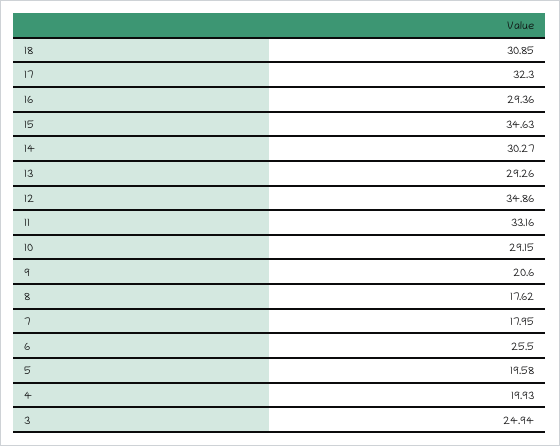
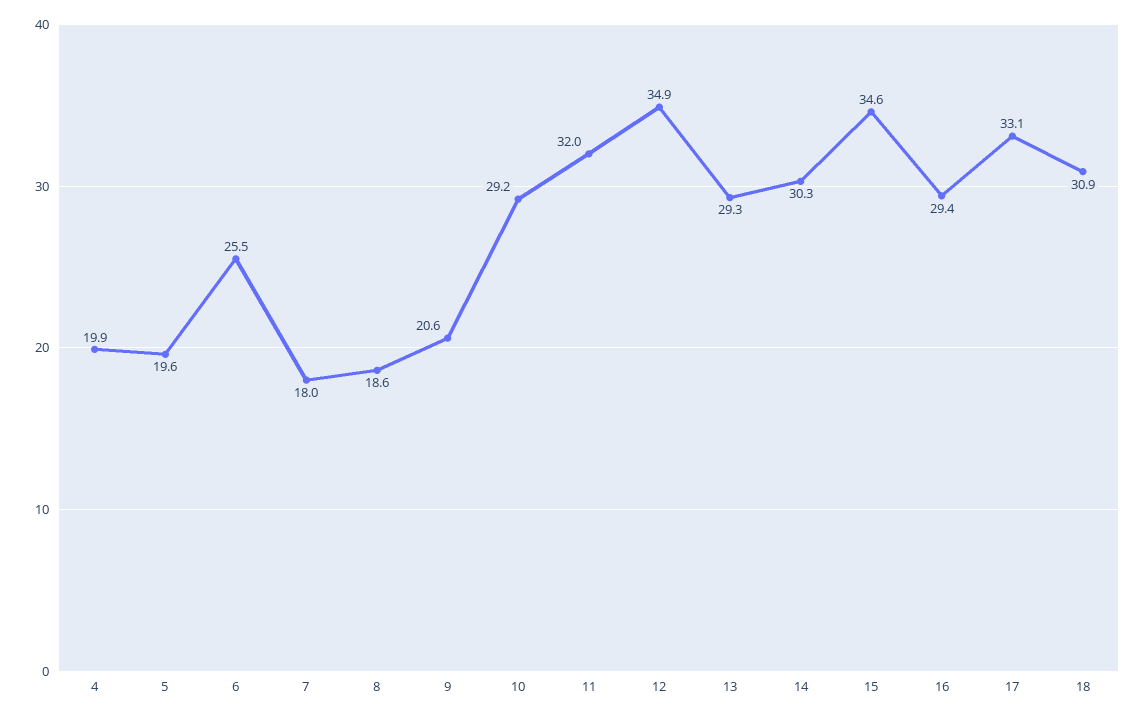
17: 32.3 -> 33.1
11: 33.16 -> 32
8: 17.62 -> 18.6
3: 24.94 -> none

